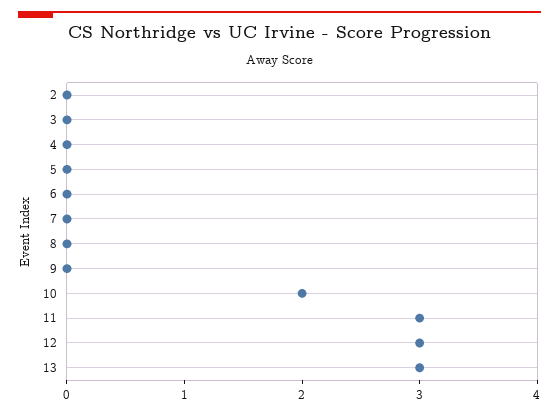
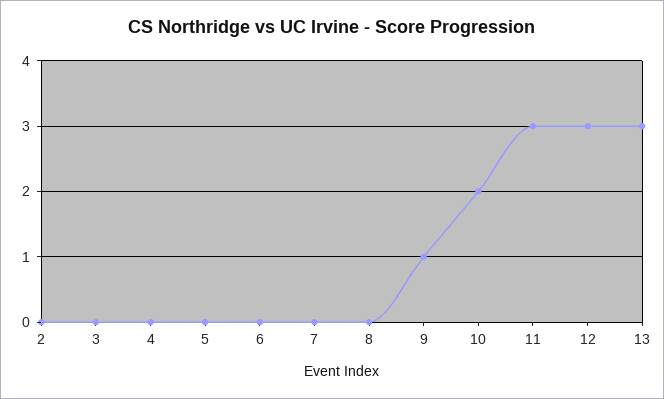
9: 0 -> 1

